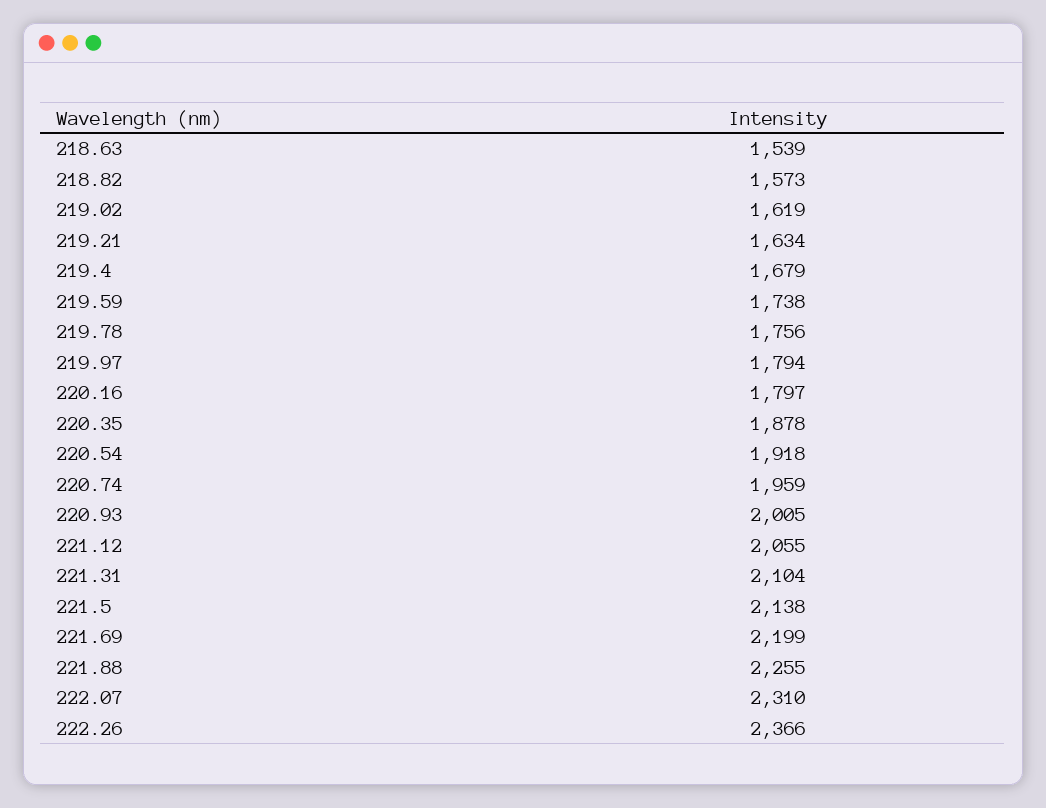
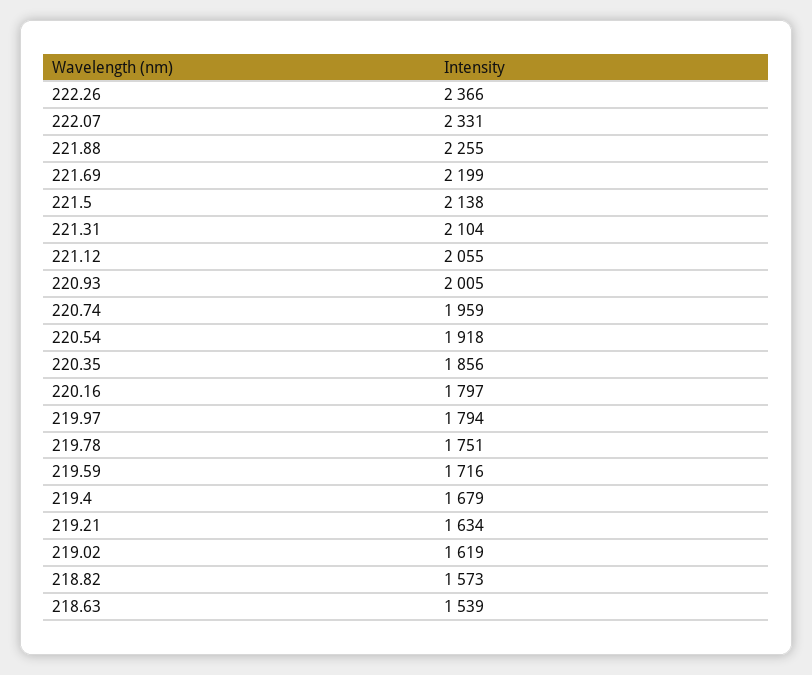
219.59: 1738 -> 1716
219.78: 1756 -> 1751
220.35: 1878 -> 1856
222.07: 2310 -> 2331

